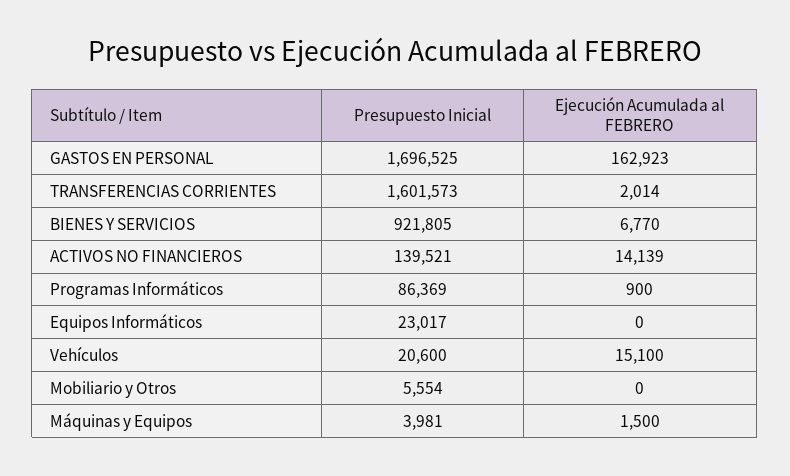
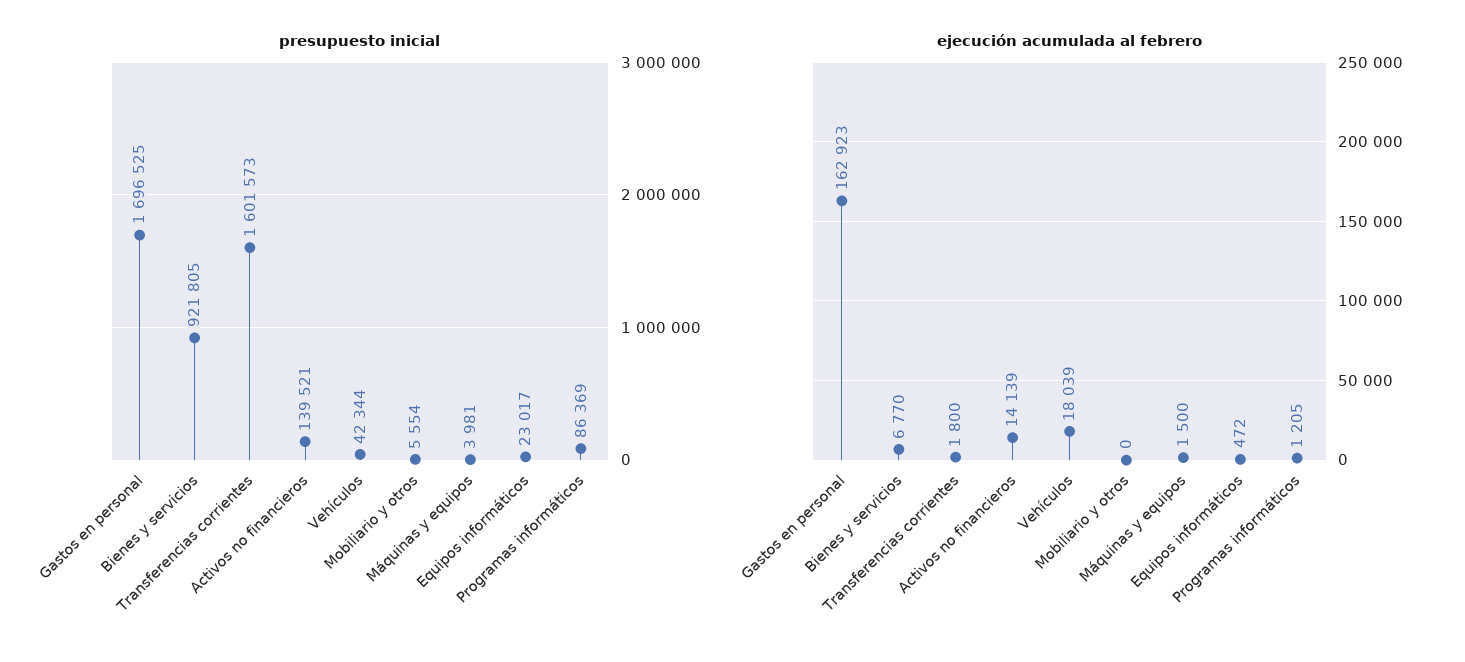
Ejecución Acumulada al FEBRERO, TRANSFERENCIAS CORRIENTES: 2014 -> 1800
Ejecución Acumulada al FEBRERO, Programas Informáticos: 900 -> 1205
Ejecución Acumulada al FEBRERO, Equipos Informáticos: 0 -> 472
Presupuesto Inicial, Vehículos: 20600 -> 42344
Ejecución Acumulada al FEBRERO, Vehículos: 15100 -> 18039

